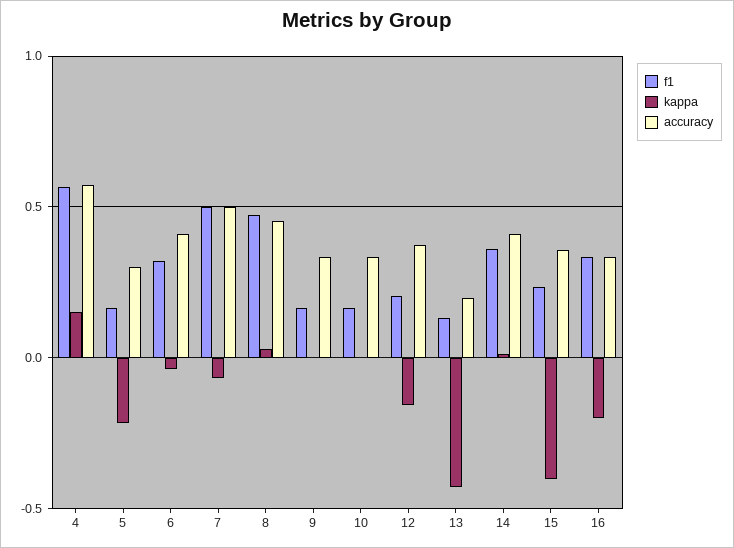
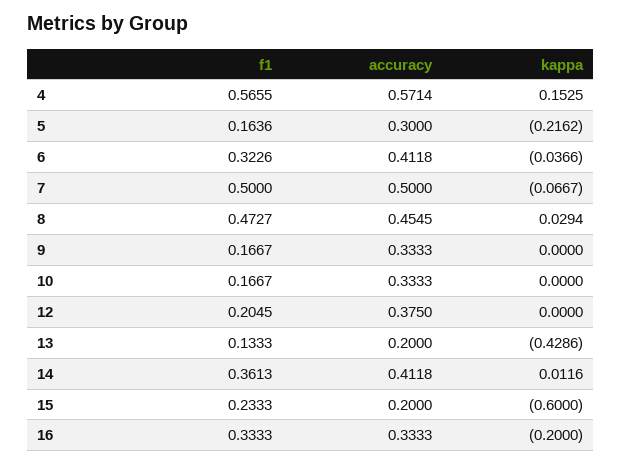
kappa, 12: -0.15 -> 0
kappa, 15: -0.4 -> -0.6
accuracy, 15: 0.35 -> 0.2

